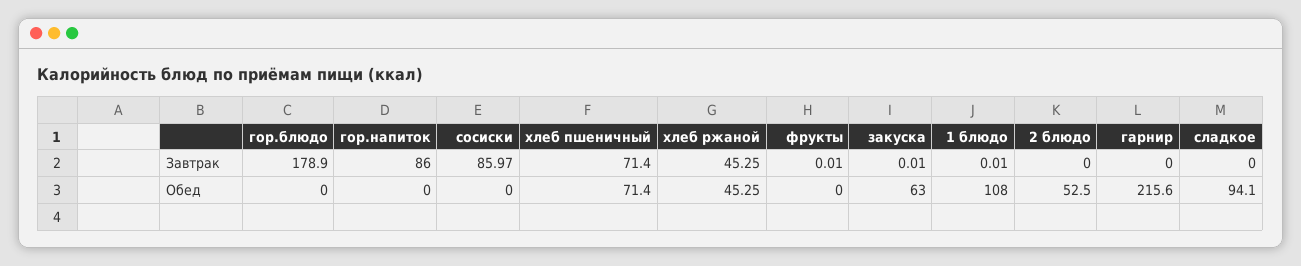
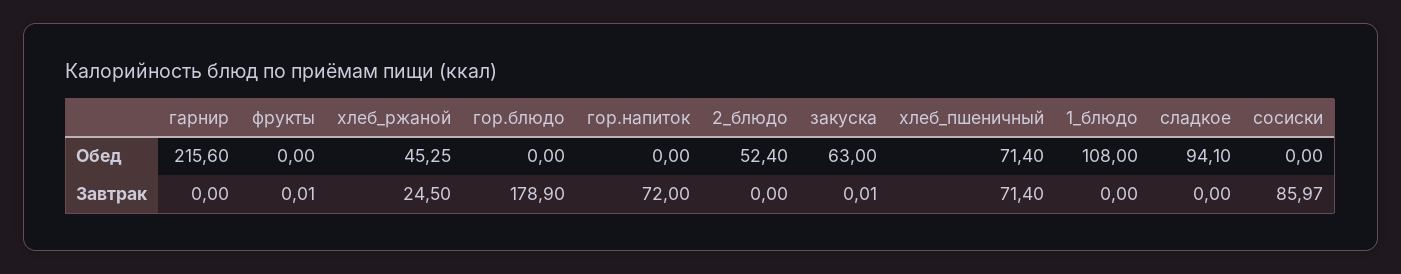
гор.напиток, Завтрак: 86 -> 72
хлеб ржаной, Завтрак: 45.25 -> 24.5
1 блюдо, Завтрак: 0.01 -> 0
2 блюдо, Обед: 52.5 -> 52.4

